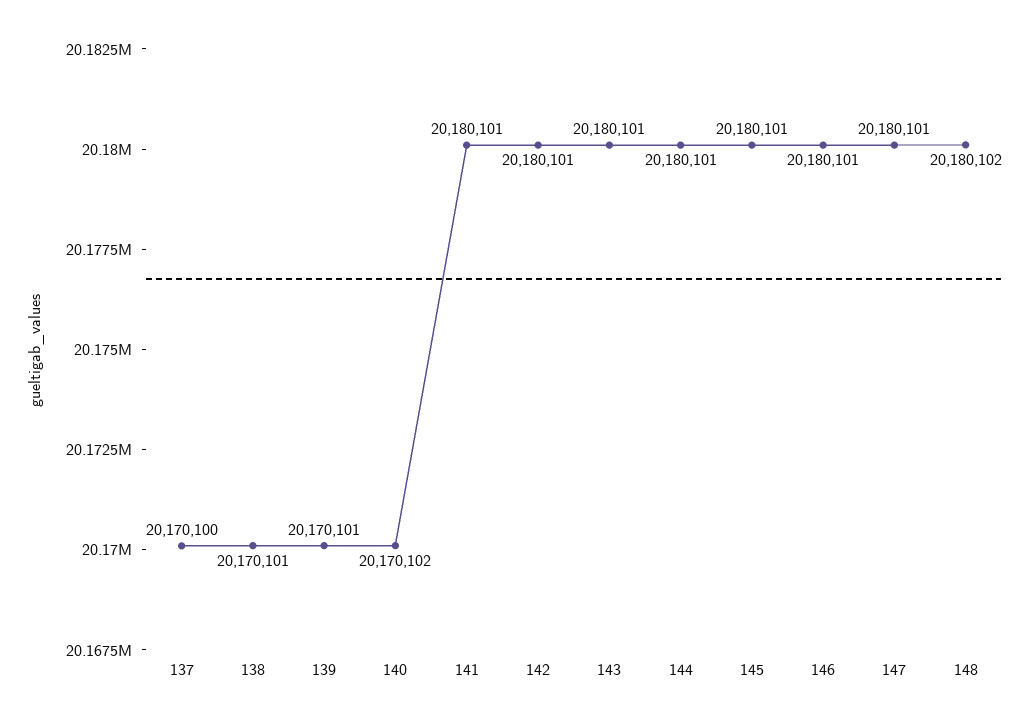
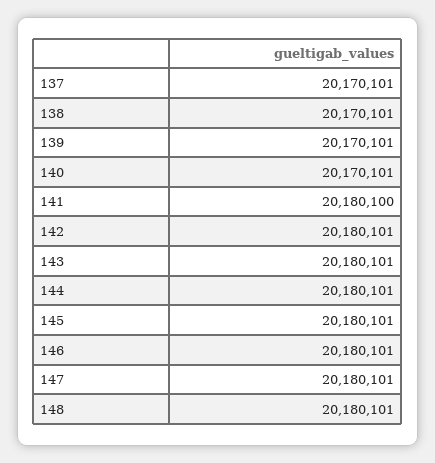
137: 20170100 -> 20170101
140: 20170102 -> 20170101
141: 20180101 -> 20180100
148: 20180102 -> 20180101

